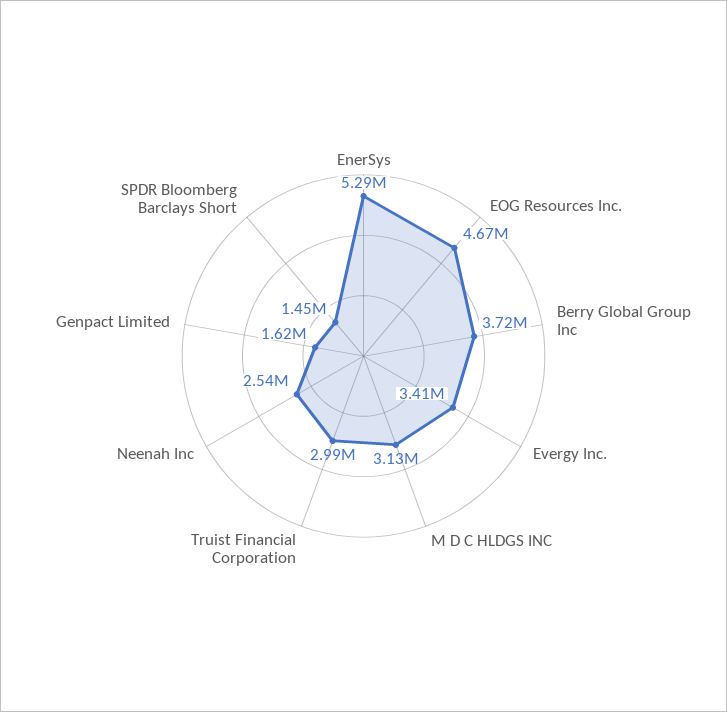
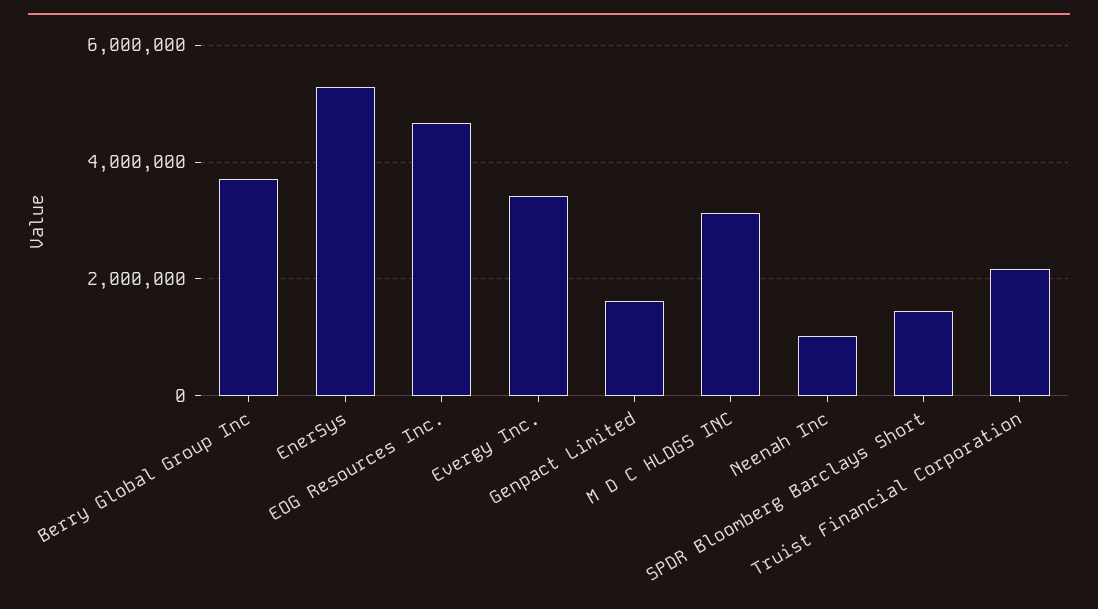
Truist Financial Corporation: 2990000 -> 2200000
Neenah Inc: 2540000 -> 1000000

